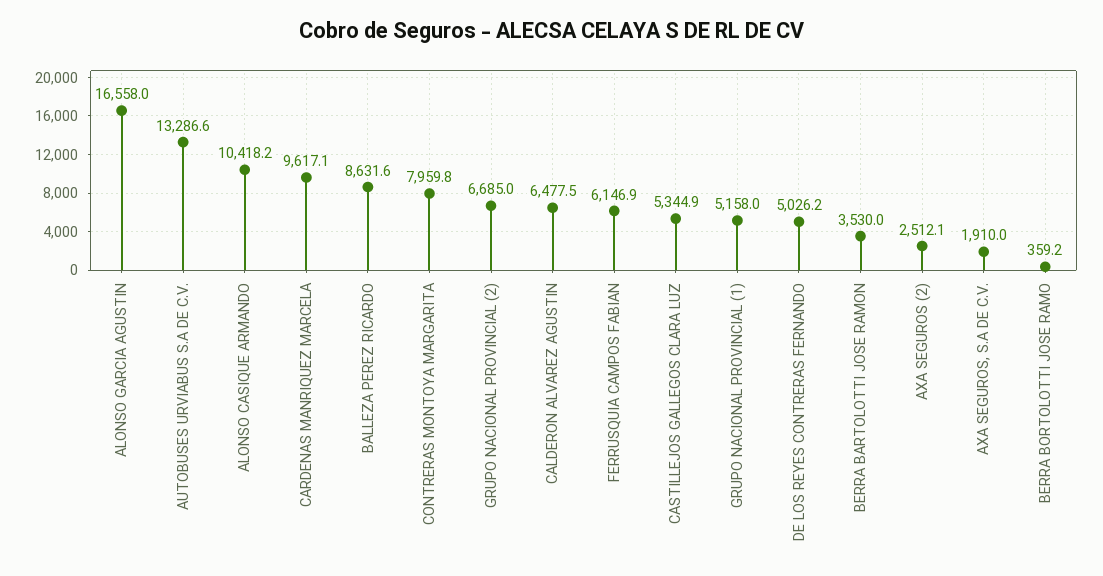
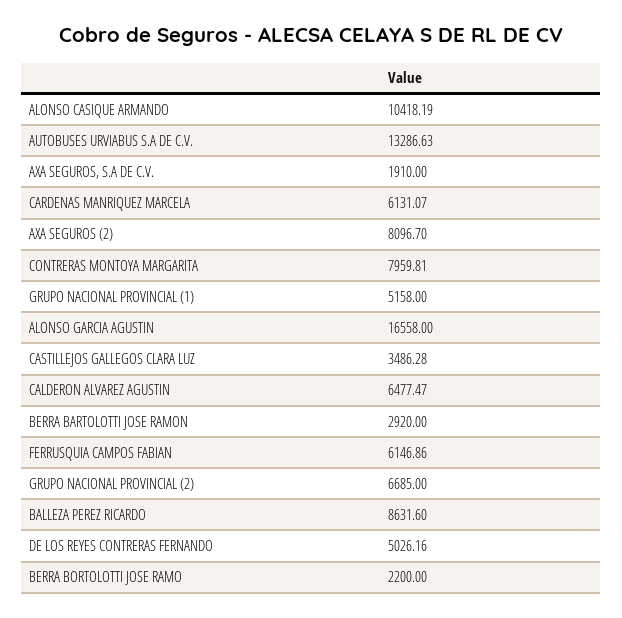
CARDENAS MANRIQUEZ MARCELA: 9617.1 -> 6131.07
CASTILLEJOS GALLEGOS CLARA LUZ: 5344.9 -> 3486.28
BERRA BARTOLOTTI JOSE RAMON: 3530 -> 2920
AXA SEGUROS (2): 2512.1 -> 8096.7
BERRA BORTOLOTTI JOSE RAMO: 359.2 -> 2200

